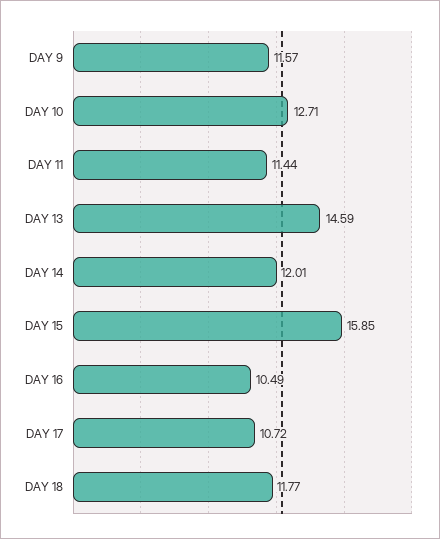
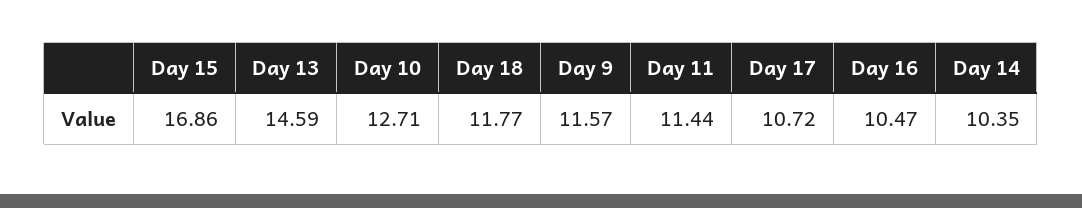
DAY 14: 12.01 -> 10.35
DAY 15: 15.85 -> 16.86
DAY 16: 10.49 -> 10.47

